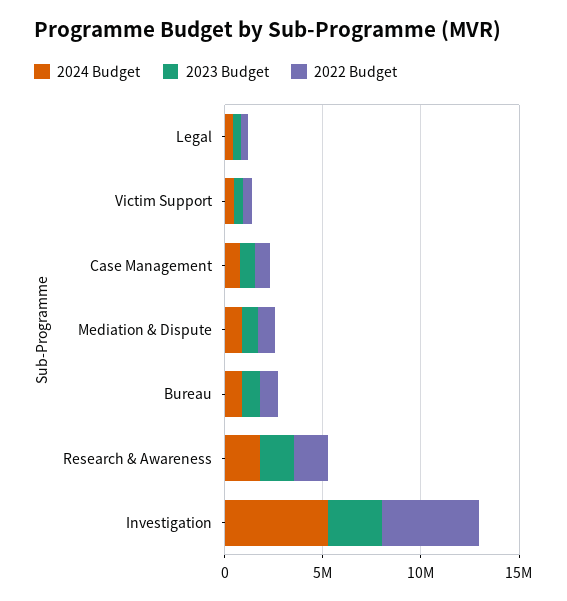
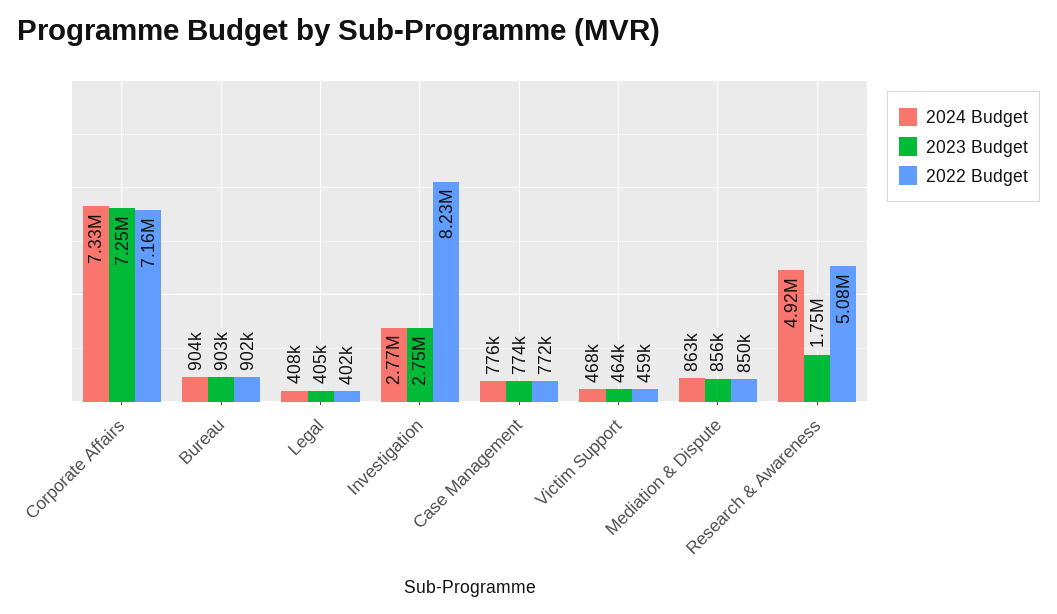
2024 Budget, Research & Awareness: 2000000 -> 4920000
2022 Budget, Research & Awareness: 2000000 -> 5080000
2024 Budget, Investigation: 5000000 -> 2770000
2022 Budget, Investigation: 5000000 -> 8230000
2024 Budget, Corporate Affairs: none -> 7330000
2023 Budget, Corporate Affairs: none -> 7250000
2022 Budget, Corporate Affairs: none -> 7160000

